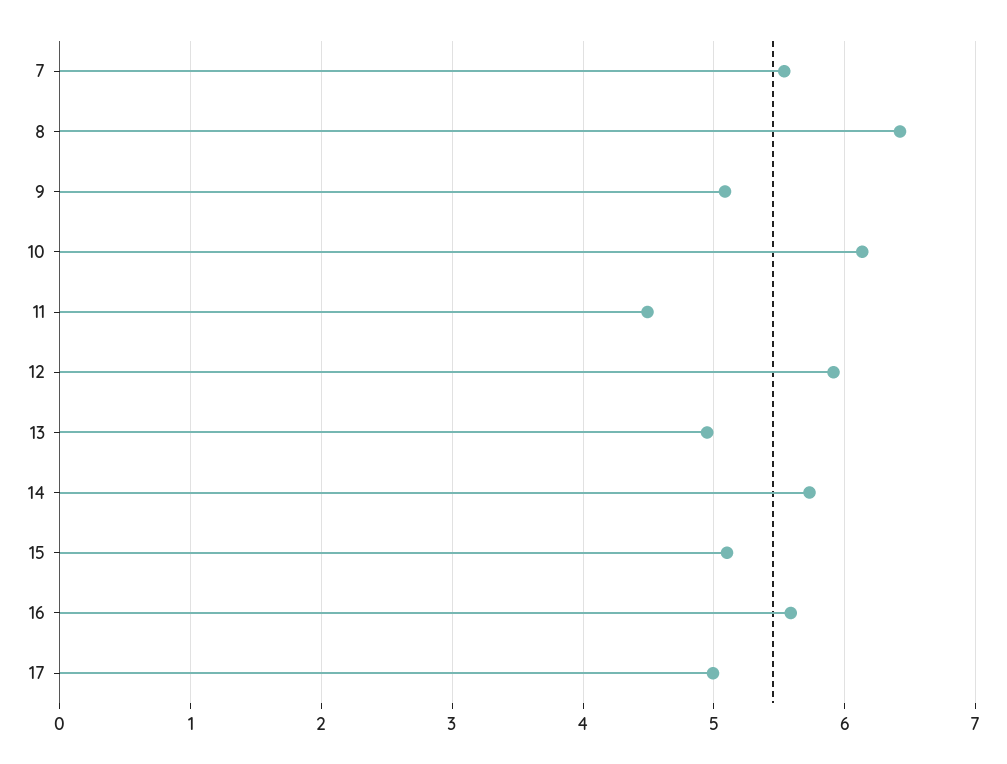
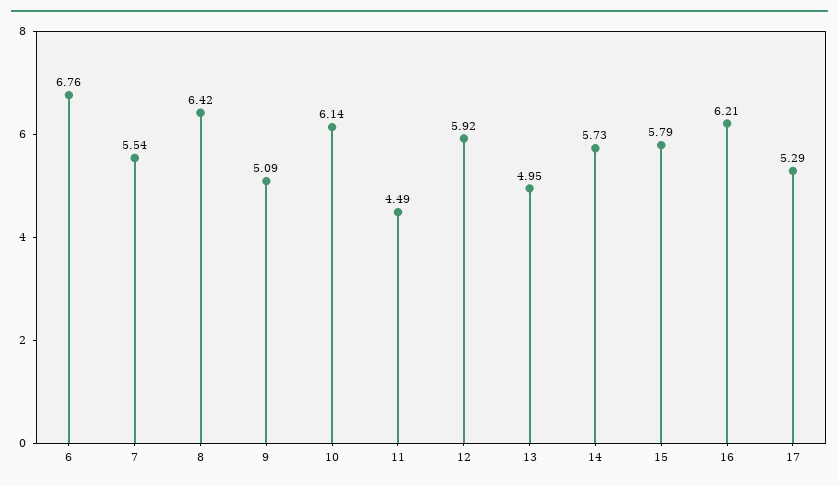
15: 5.1 -> 5.79
16: 5.6 -> 6.21
17: 5 -> 5.29
6: none -> 6.76

